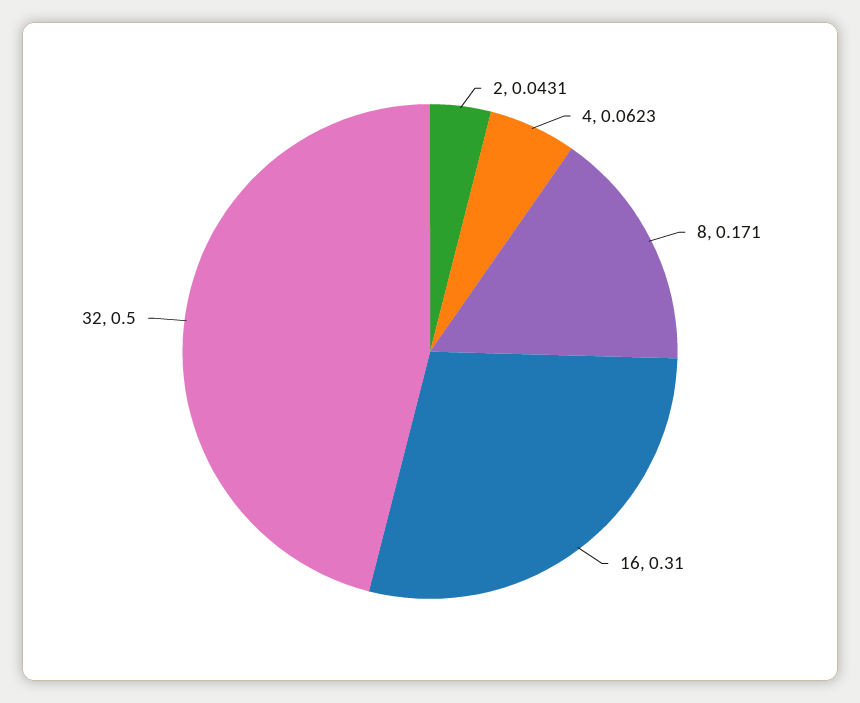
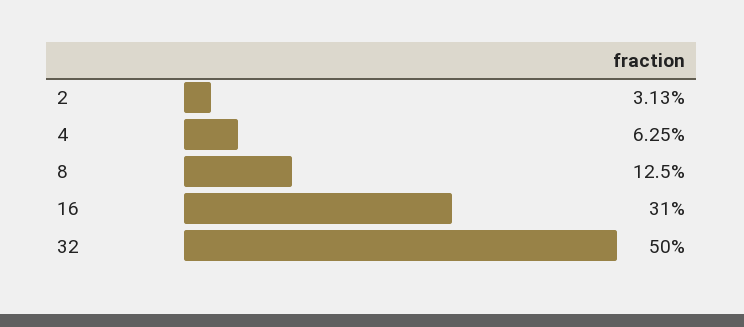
2: 0.0431 -> 0.0313
4: 0.0623 -> 0.0625
8: 0.171 -> 0.125

